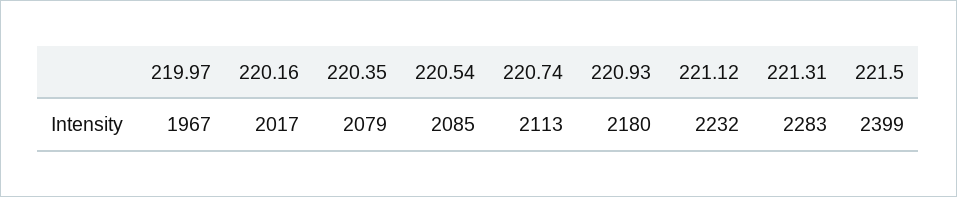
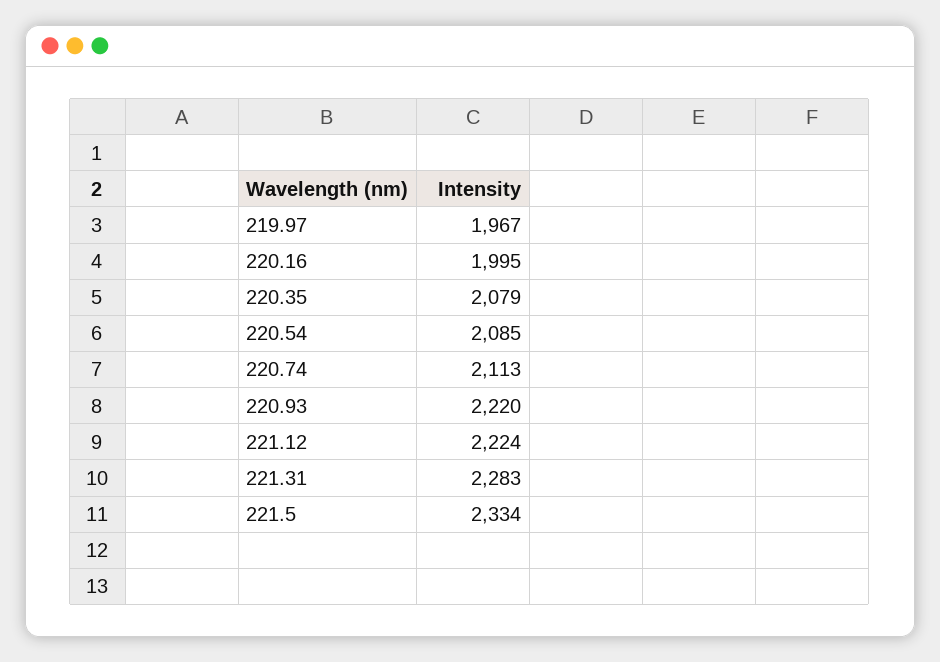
220.16: 2017 -> 1995
220.93: 2180 -> 2220
221.12: 2232 -> 2224
221.5: 2399 -> 2334

